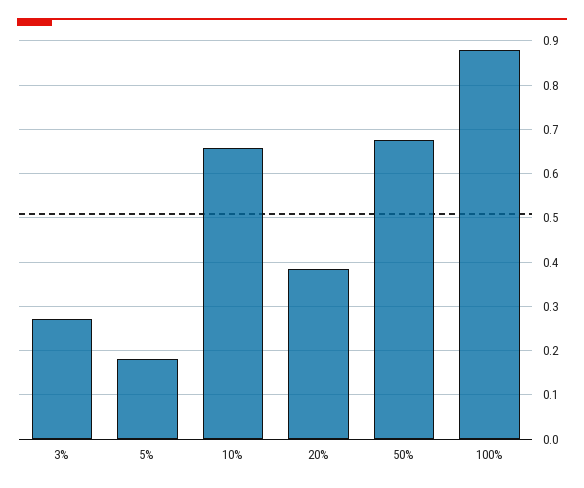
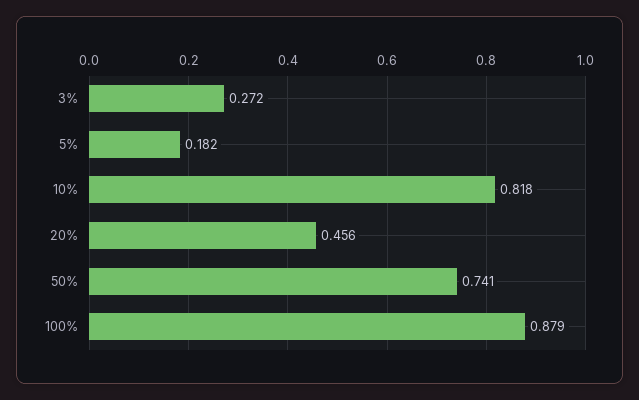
10%: 0.66 -> 0.818
20%: 0.38 -> 0.456
50%: 0.68 -> 0.741

